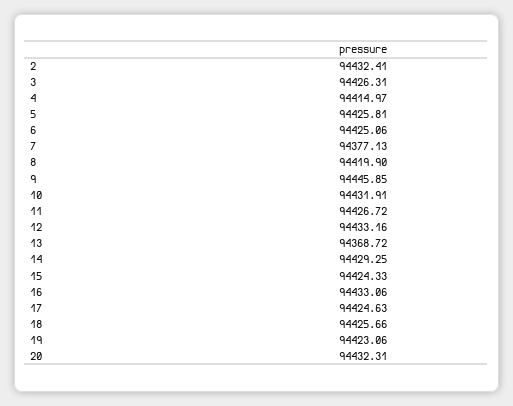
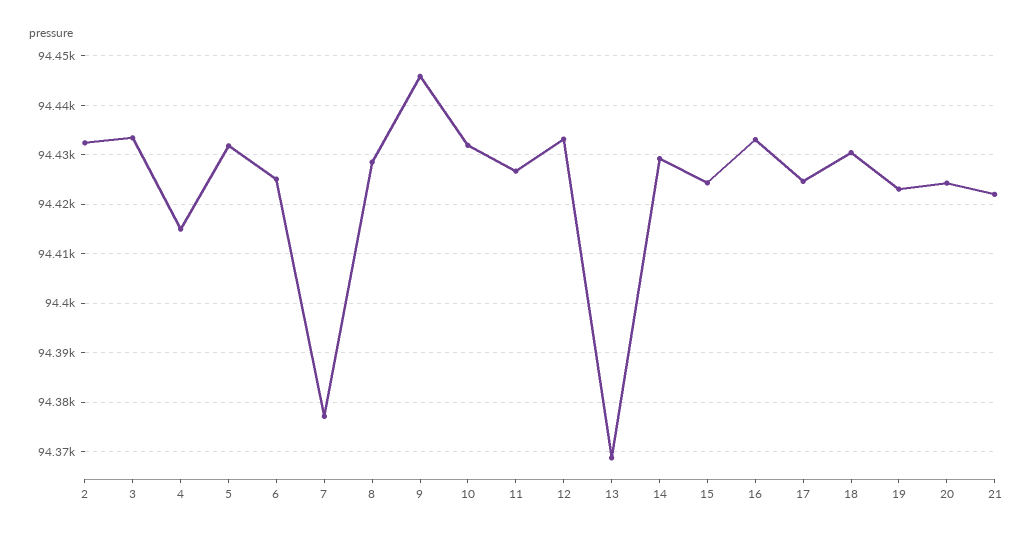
3: 94426.31 -> 94434
5: 94425.81 -> 94432
8: 94419.9 -> 94428
18: 94425.66 -> 94430
20: 94432.31 -> 94424
21: none -> 94422

